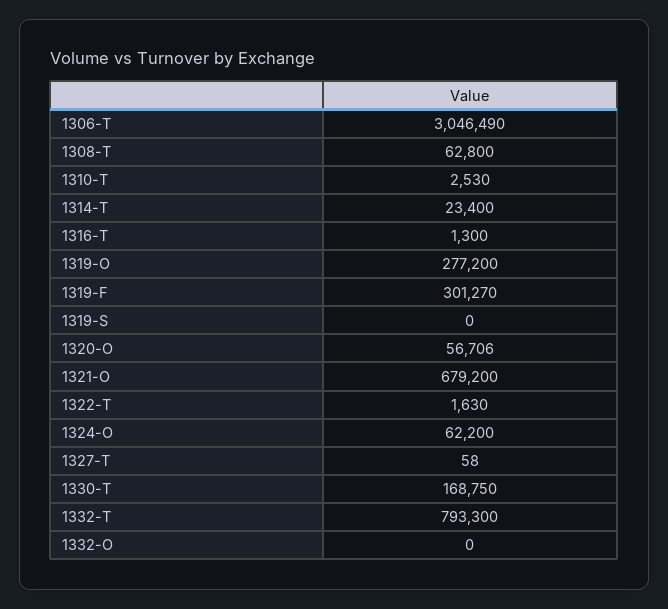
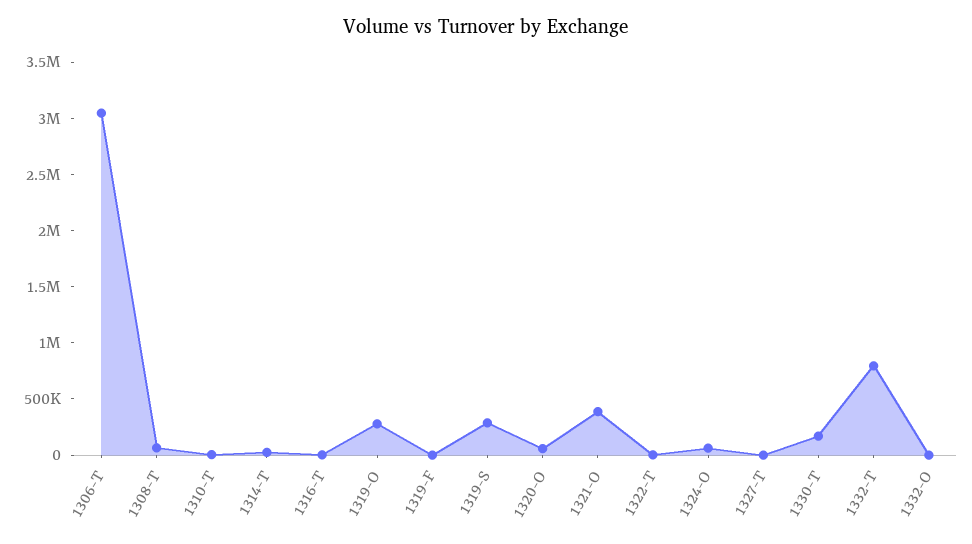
1319-F: 301270 -> 0
1319-S: 0 -> 300000
1321-O: 679200 -> 400000

